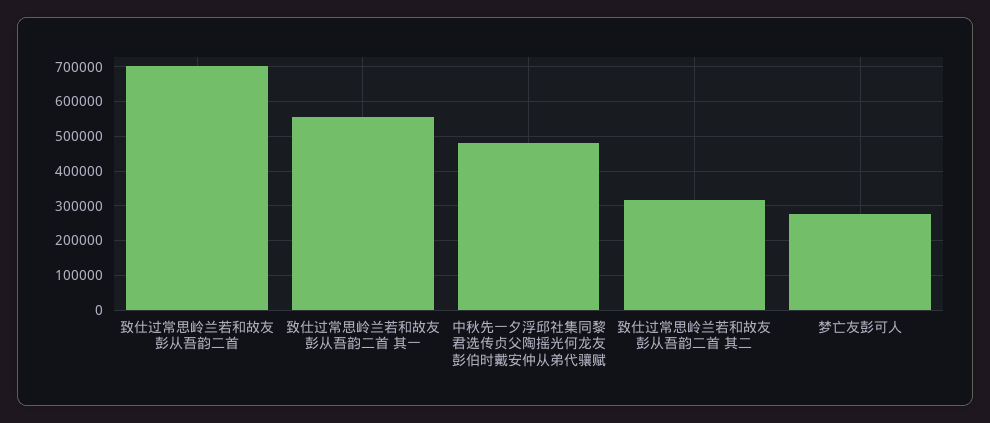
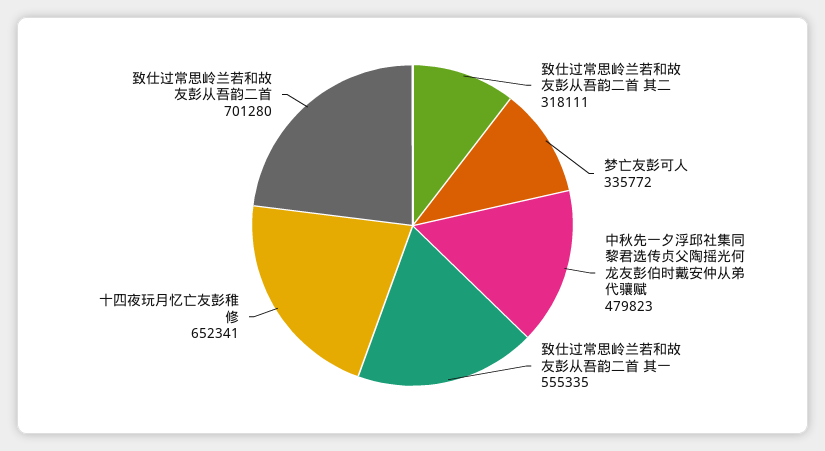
梦亡友彭可人: 280000 -> 335772
十四夜玩月忆亡友彭稚修: none -> 652341

